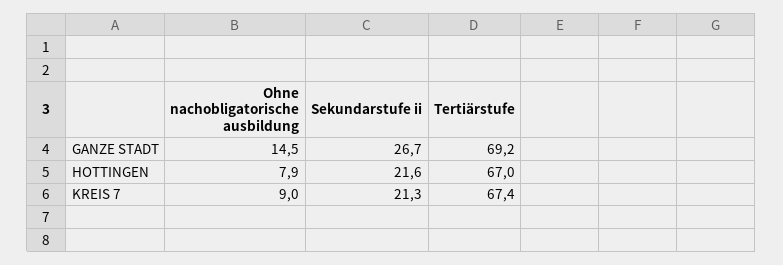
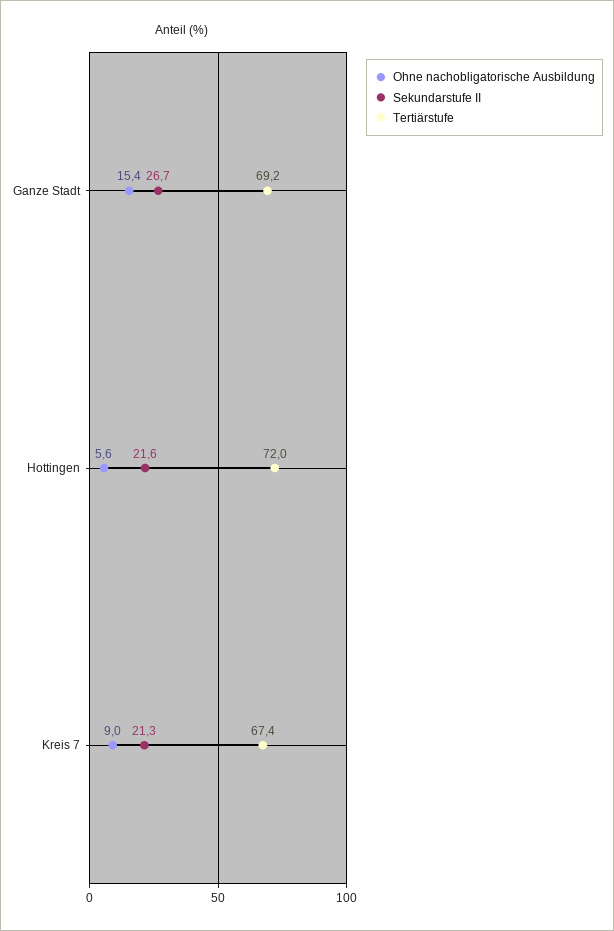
Ohne nachobligatorische ausbildung, GANZE STADT: 14.5 -> 15.4
Ohne nachobligatorische ausbildung, HOTTINGEN: 7.9 -> 5.6
Tertiärstufe, HOTTINGEN: 67 -> 72

